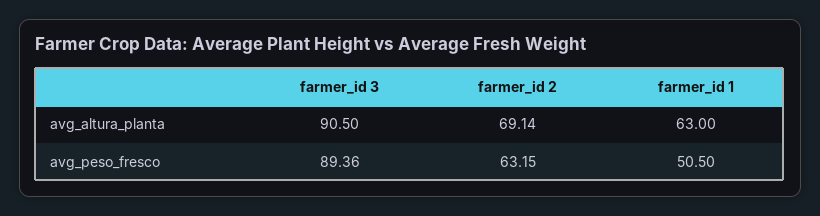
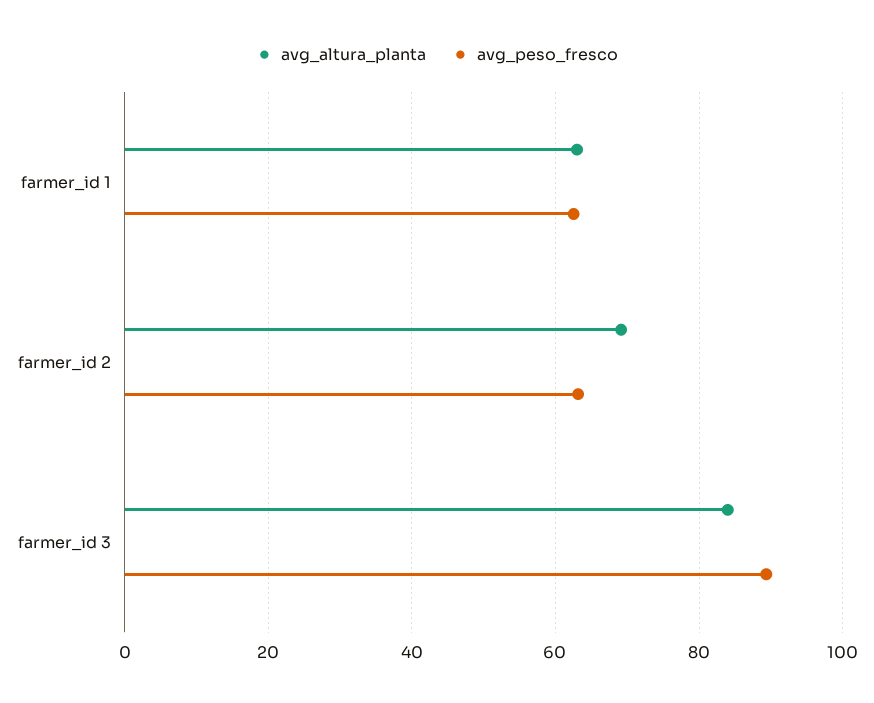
avg_altura_planta, farmer_id 3: 90.5 -> 84
avg_peso_fresco, farmer_id 1: 50.5 -> 62

